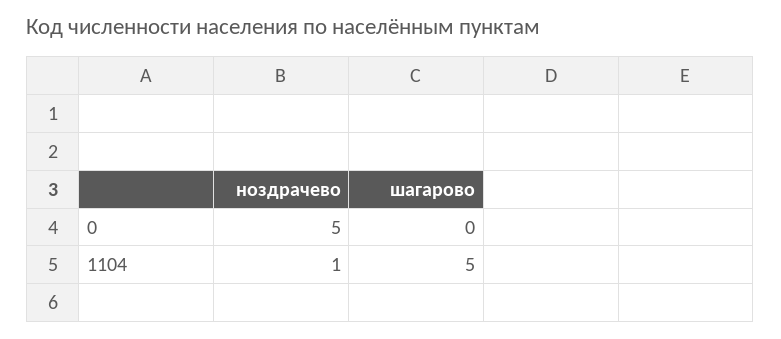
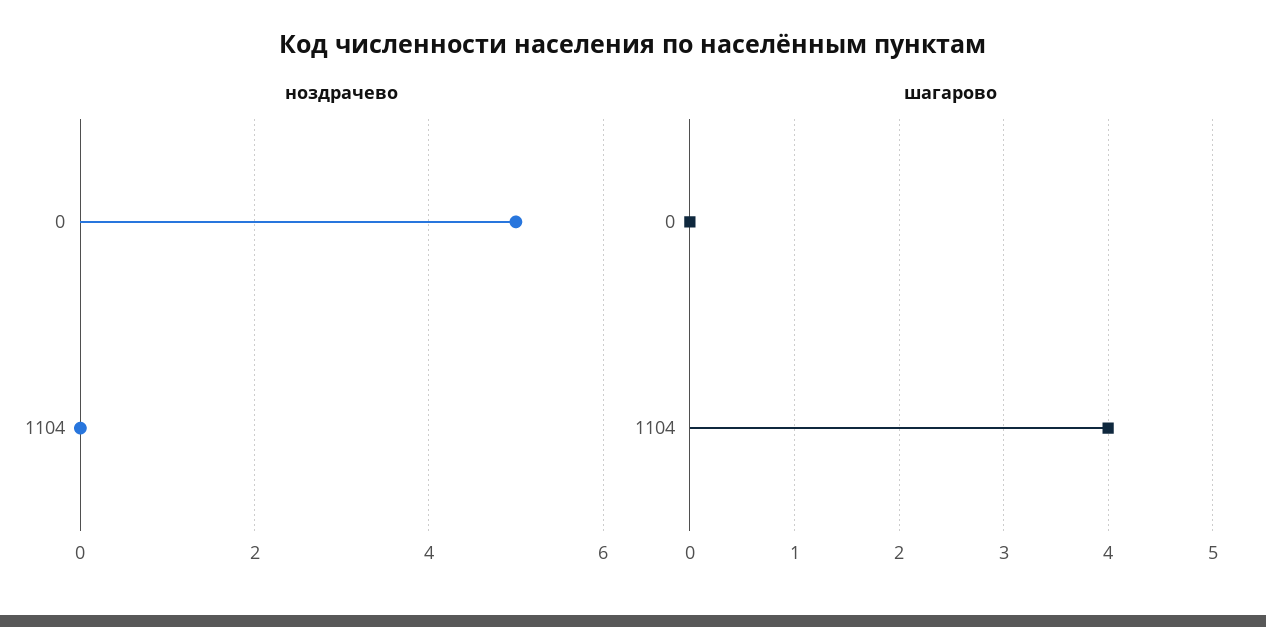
ноздрачево, 1104: 1 -> 0
шагарово, 1104: 5 -> 4

